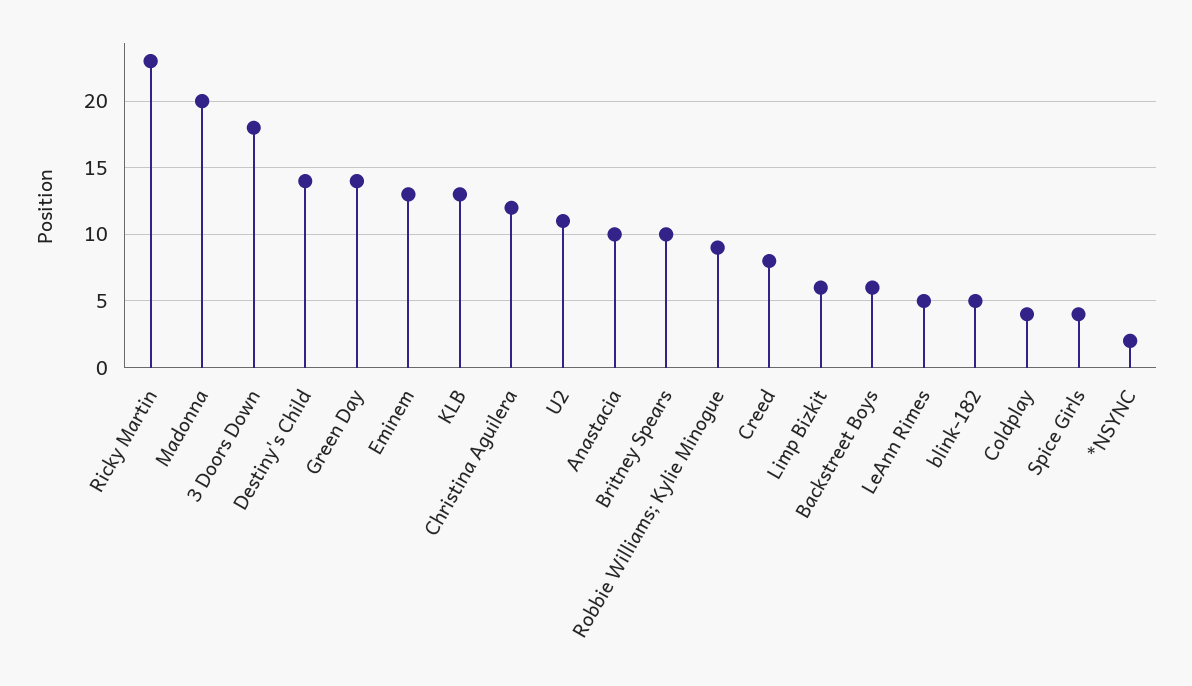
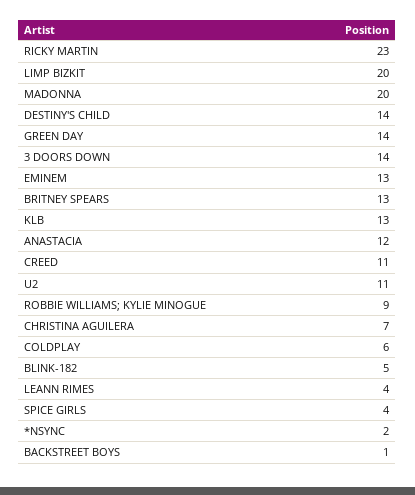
3 Doors Down: 18 -> 14
Christina Aguilera: 12 -> 7
Anastacia: 10 -> 12
Britney Spears: 10 -> 13
Creed: 8 -> 11
Limp Bizkit: 6 -> 20
Backstreet Boys: 6 -> 1
LeAnn Rimes: 5 -> 4
Coldplay: 4 -> 6

